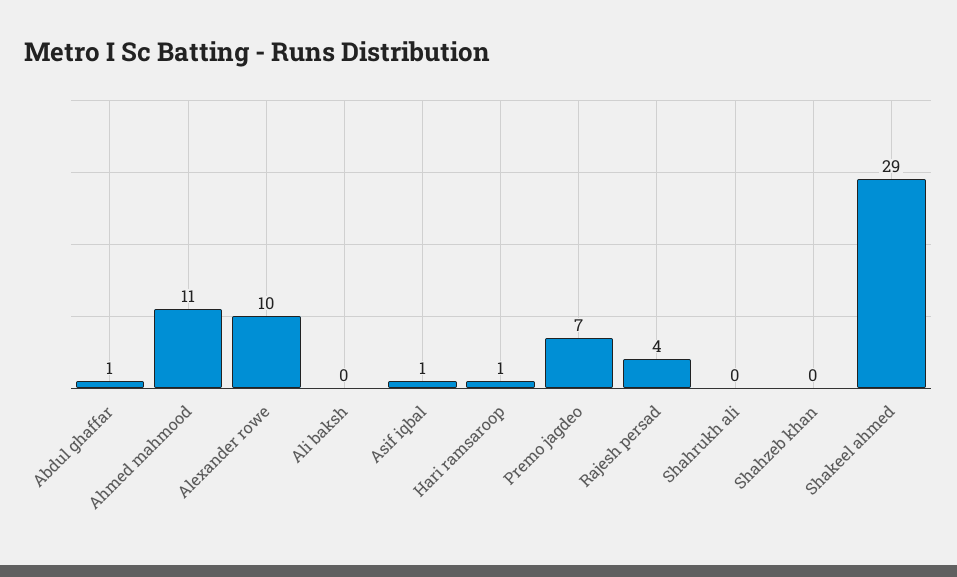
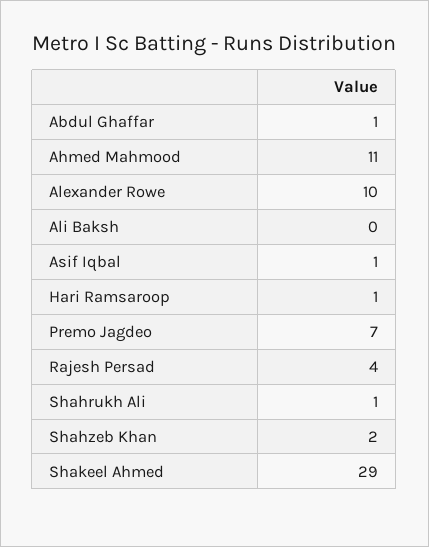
Shahrukh ali: 0 -> 1
Shahzeb khan: 0 -> 2

